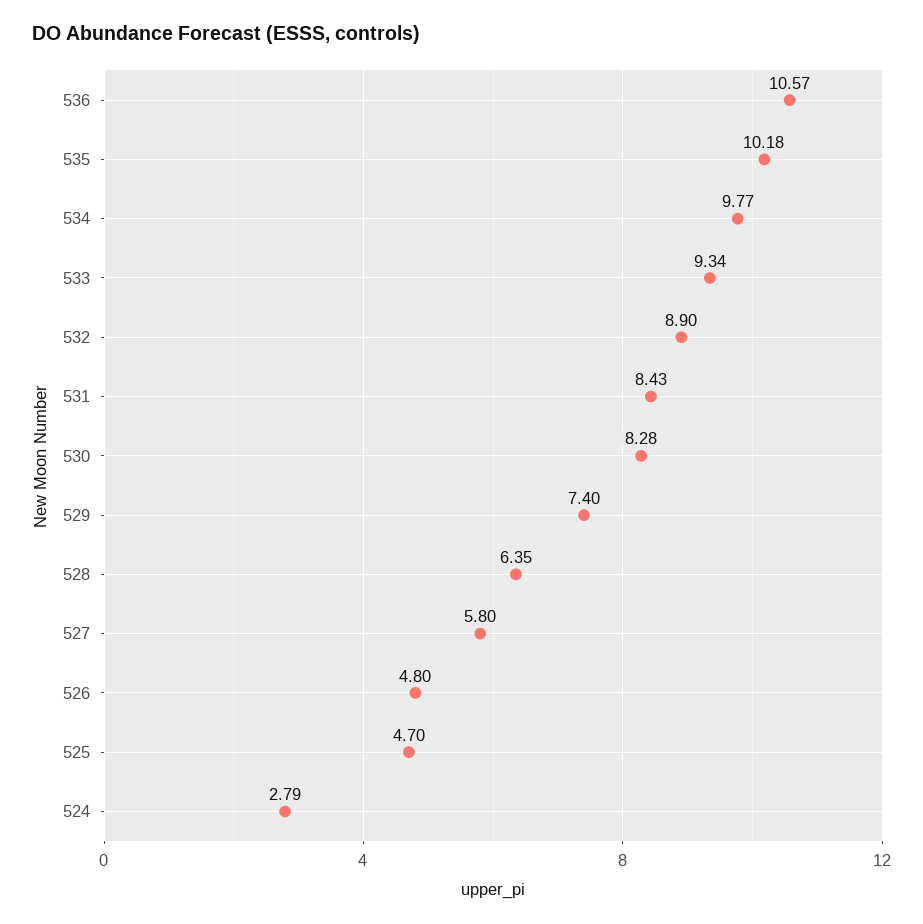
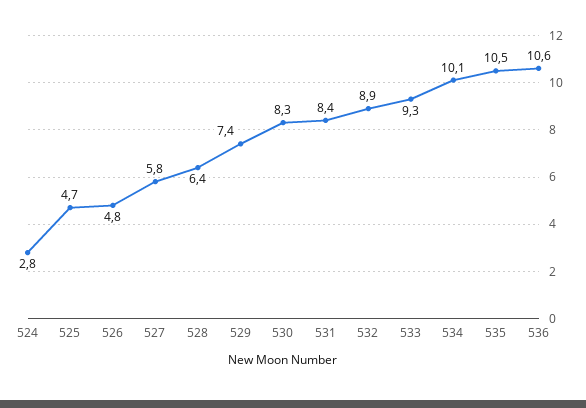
535: 10.18 -> 10.5
534: 9.77 -> 10.1

